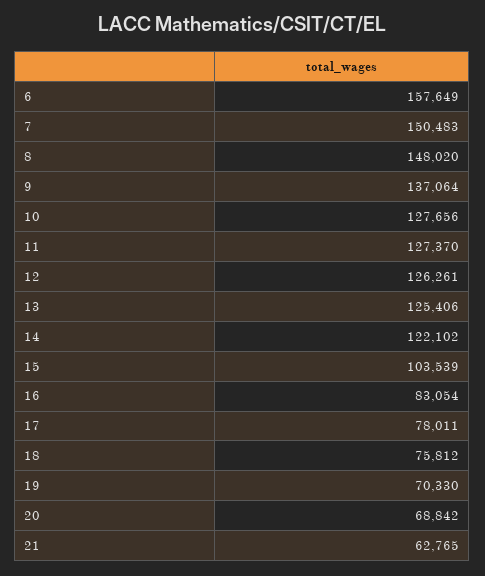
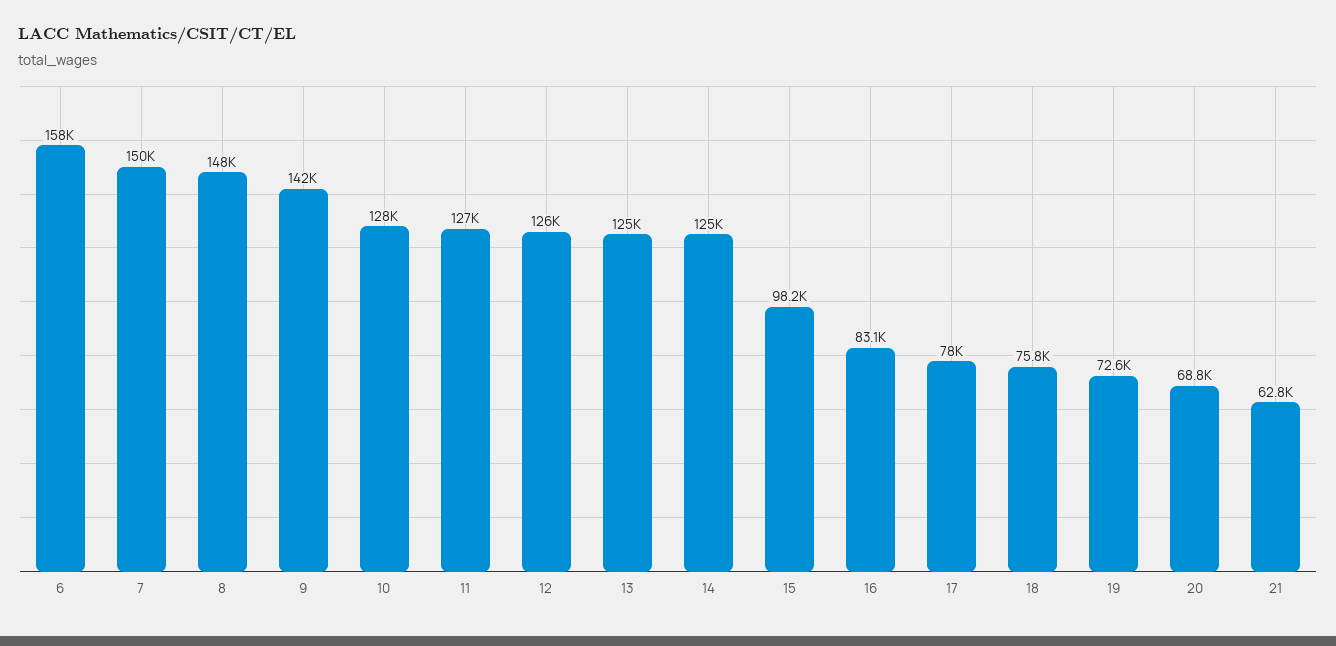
9: 137064 -> 142000
14: 122102 -> 125000
15: 103539 -> 98200
19: 70330 -> 72600

